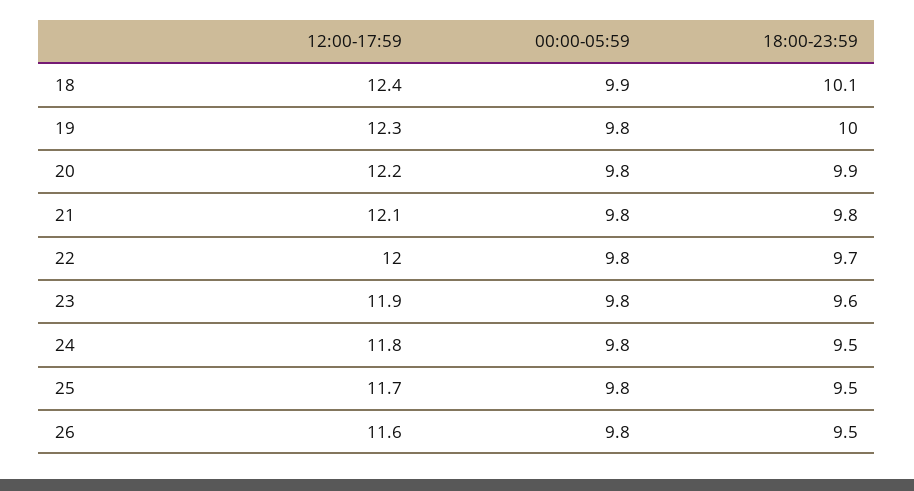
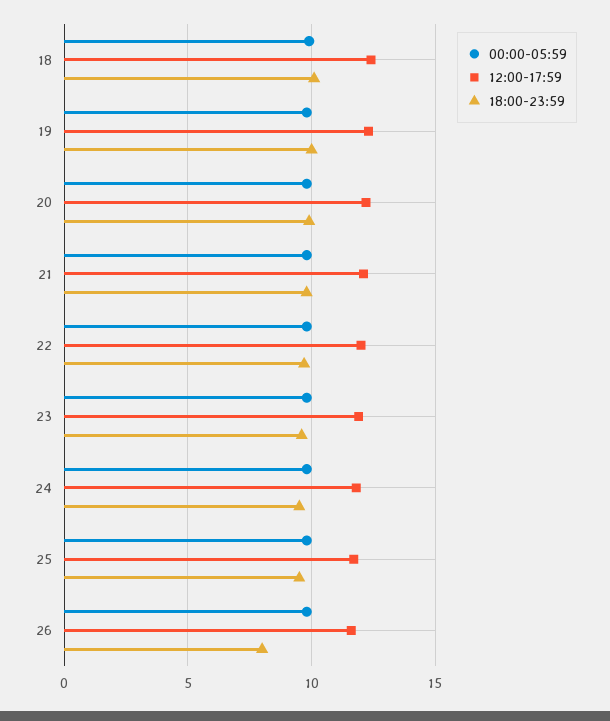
18:00-23:59, 26: 9.5 -> 8

